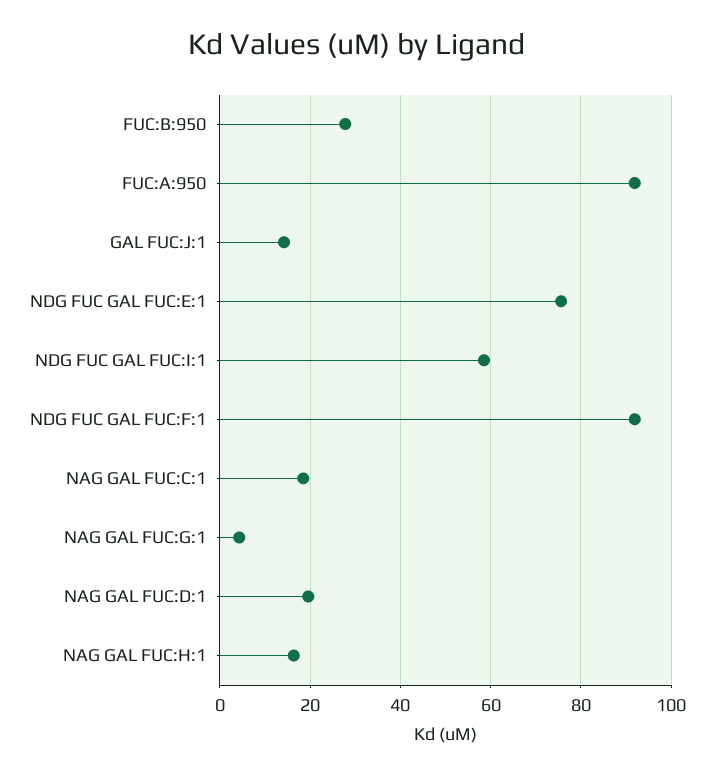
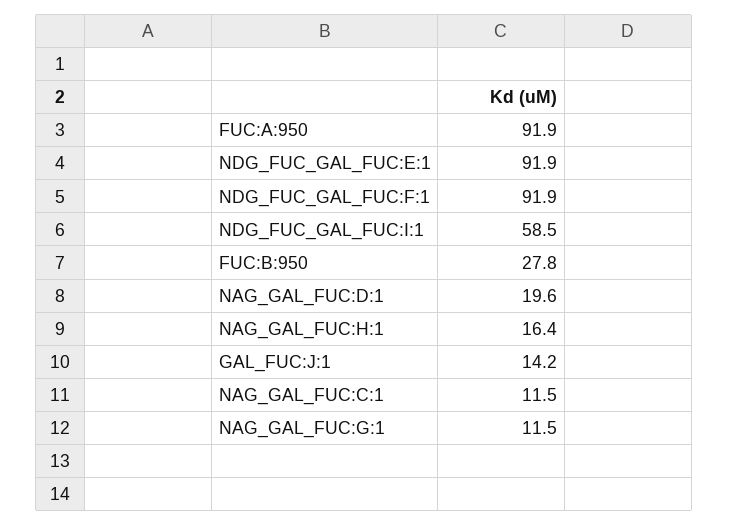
NDG FUC GAL FUC:E:1: 76 -> 91.9
NAG GAL FUC:C:1: 18 -> 11.5
NAG GAL FUC:G:1: 4 -> 11.5

